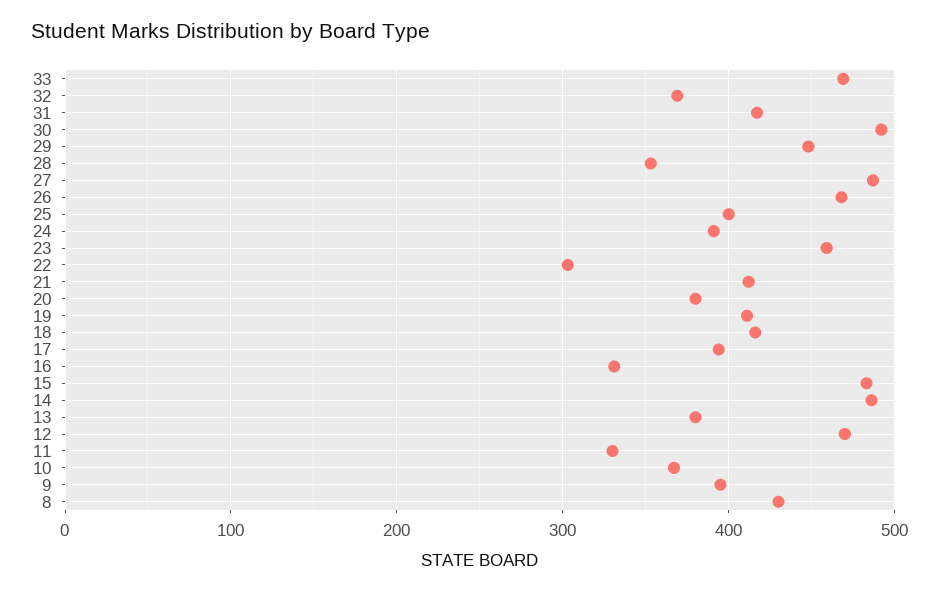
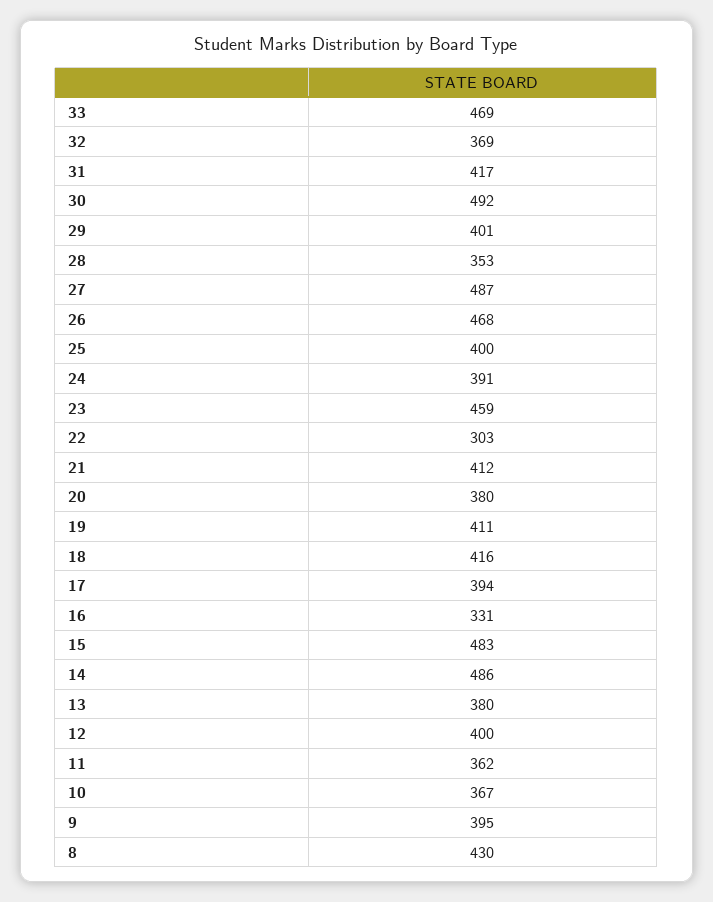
29: 450 -> 401
12: 470 -> 400
11: 330 -> 362

